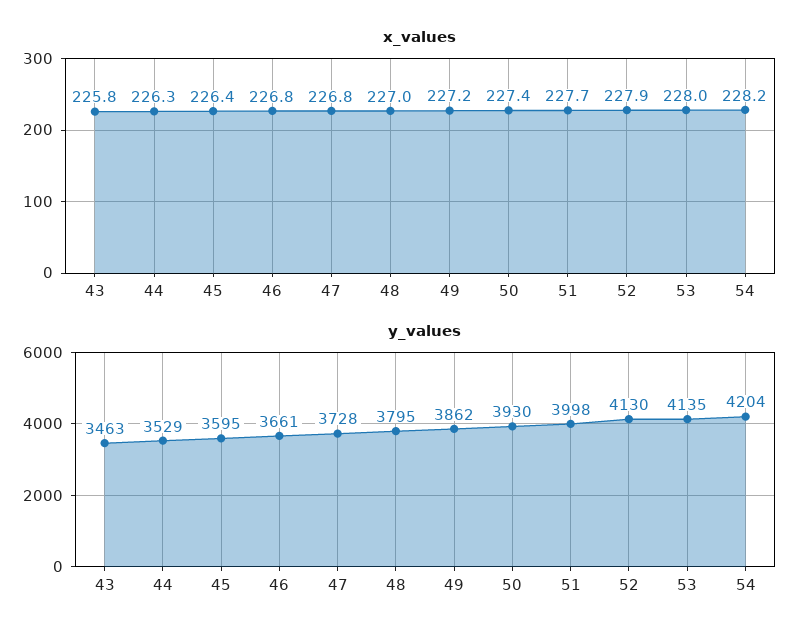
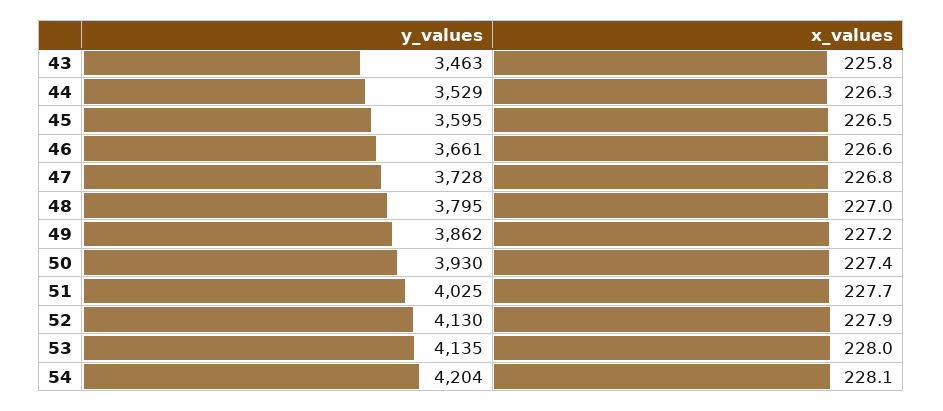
x_values, 45: 226.4 -> 226.5
x_values, 46: 226.8 -> 226.6
x_values, 54: 228.2 -> 228.1
y_values, 51: 3998 -> 4025

